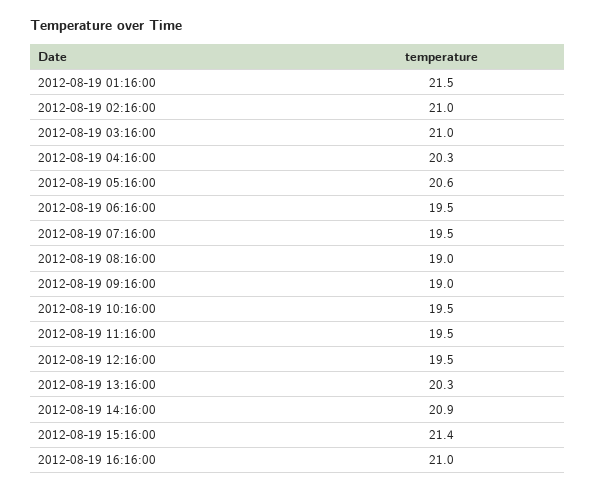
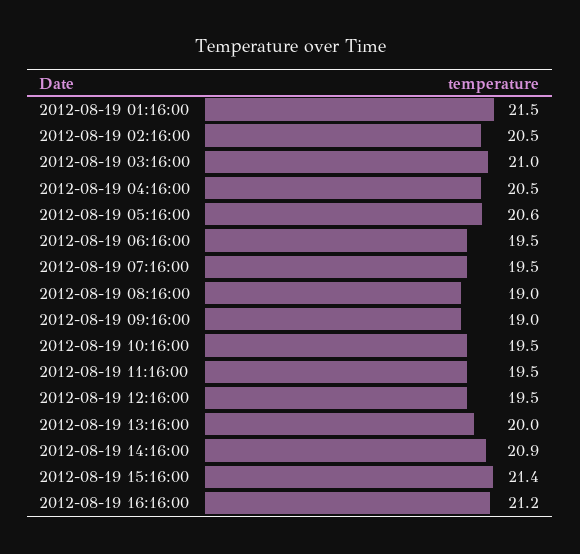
2012-08-19 02:16:00: 21 -> 20.5
2012-08-19 04:16:00: 20.3 -> 20.5
2012-08-19 13:16:00: 20.3 -> 20
2012-08-19 16:16:00: 21 -> 21.2

